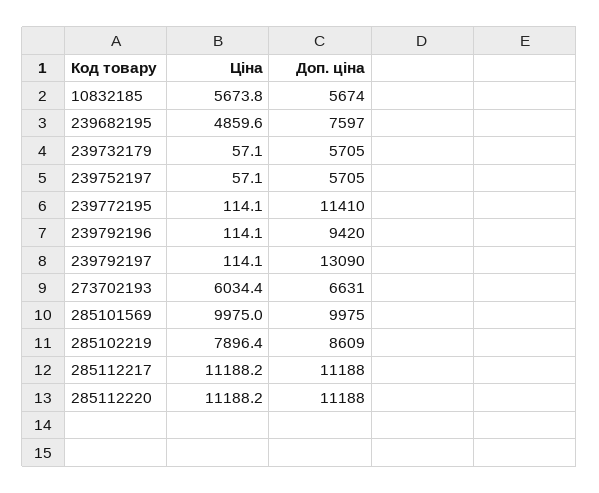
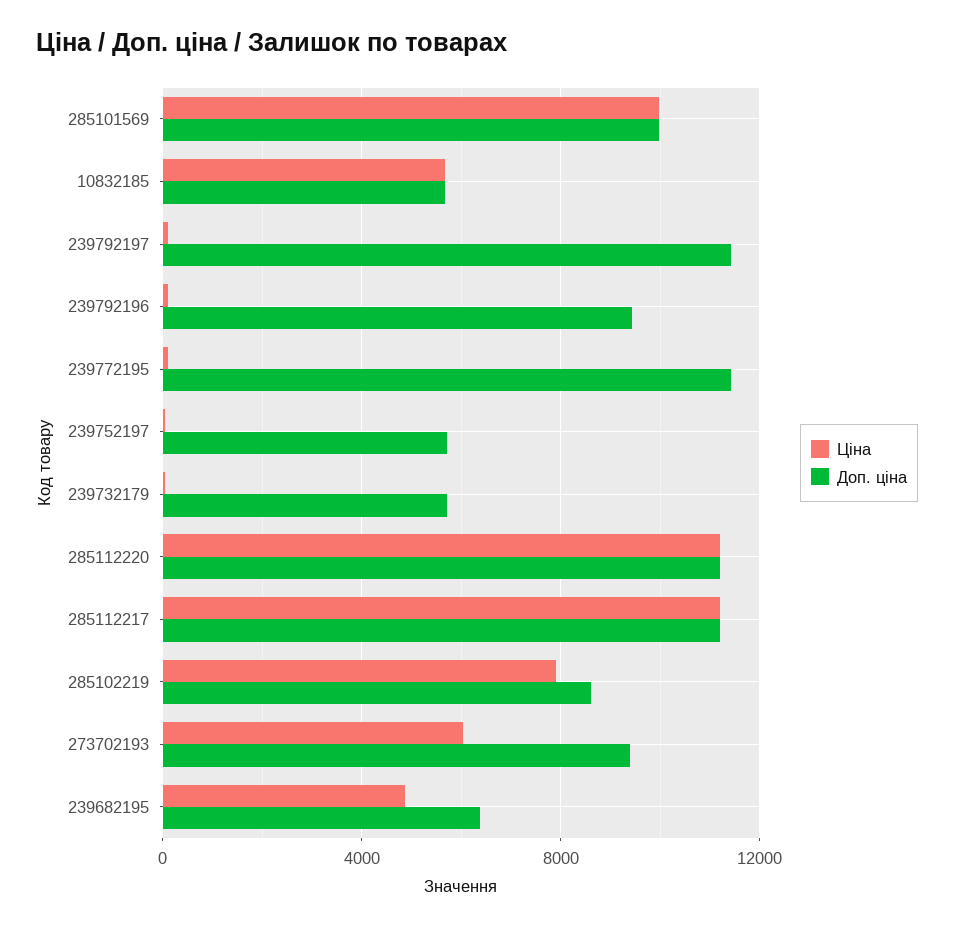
Доп. ціна, 239682195: 7597 -> 6500
Доп. ціна, 239792197: 13090 -> 11500
Доп. ціна, 273702193: 6631 -> 9500

